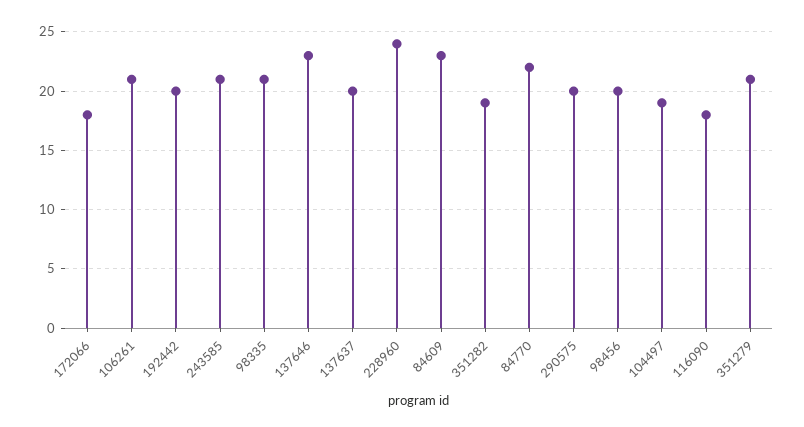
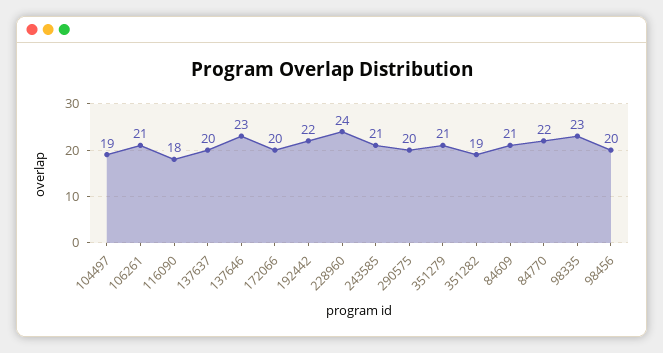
172066: 18 -> 20
192442: 20 -> 22
98335: 21 -> 23
84609: 23 -> 21

